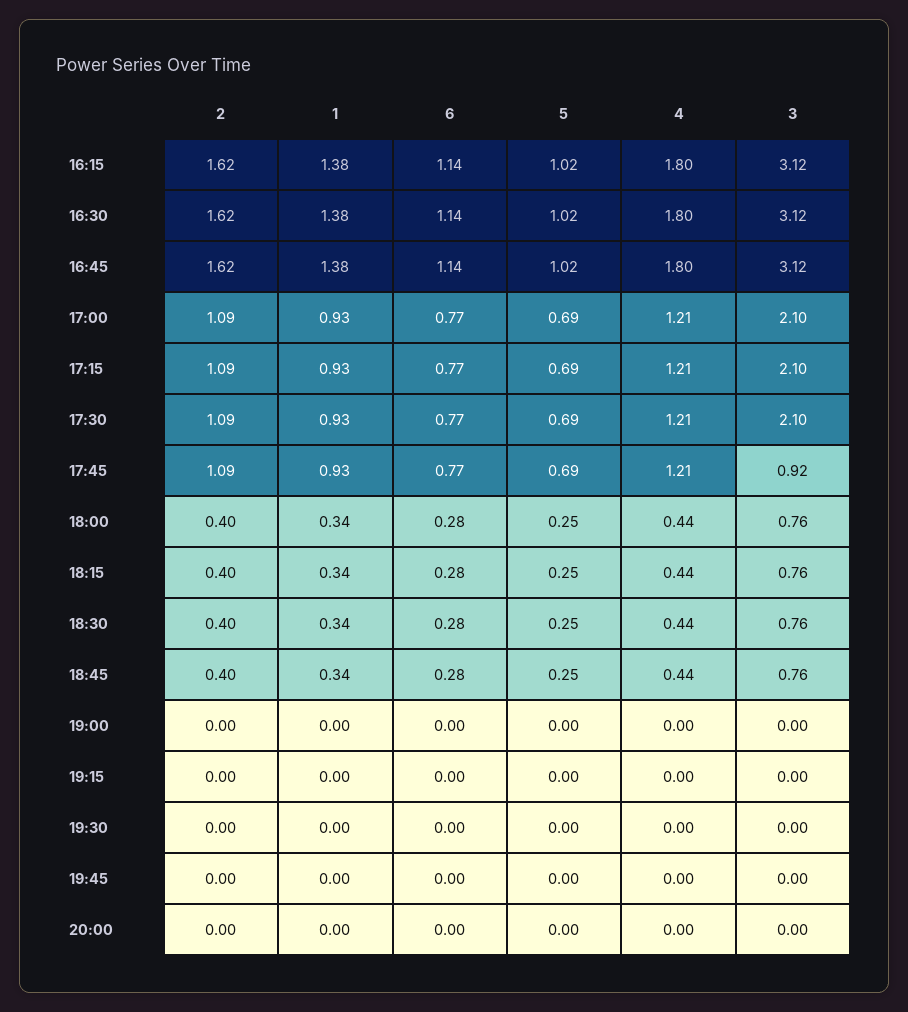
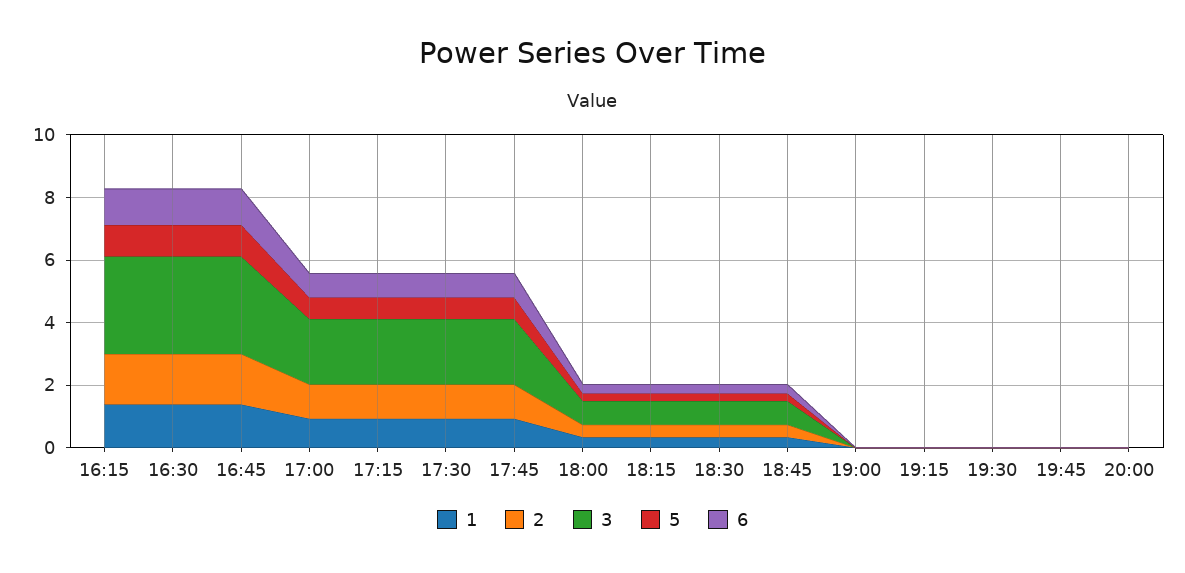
4, 16:15: 1.8 -> none
4, 16:30: 1.8 -> none
4, 16:45: 1.8 -> none
4, 17:00: 1.21 -> none
4, 17:15: 1.21 -> none
4, 17:30: 1.21 -> none
4, 17:45: 1.21 -> none
3, 17:45: 0.92 -> 2
4, 18:00: 0.44 -> none
4, 18:15: 0.44 -> none
4, 18:30: 0.44 -> none
4, 18:45: 0.44 -> none
4, 19:00: 0 -> none
4, 19:15: 0 -> none
4, 19:30: 0 -> none
4, 19:45: 0 -> none
4, 20:00: 0 -> none

